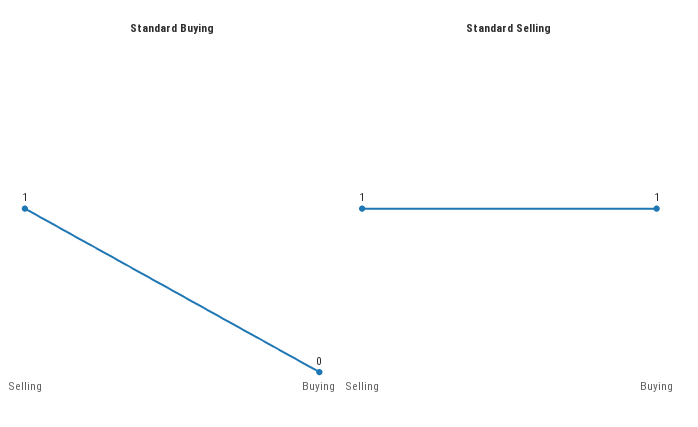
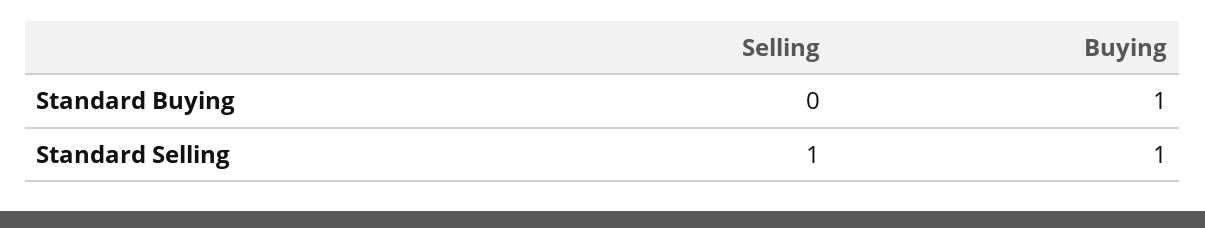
Standard Buying, Selling: 1 -> 0
Standard Buying, Buying: 0 -> 1

